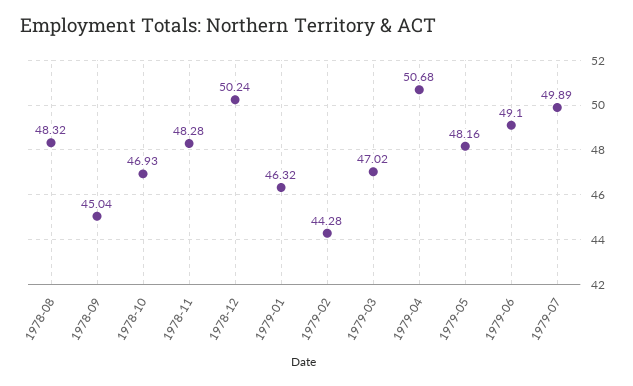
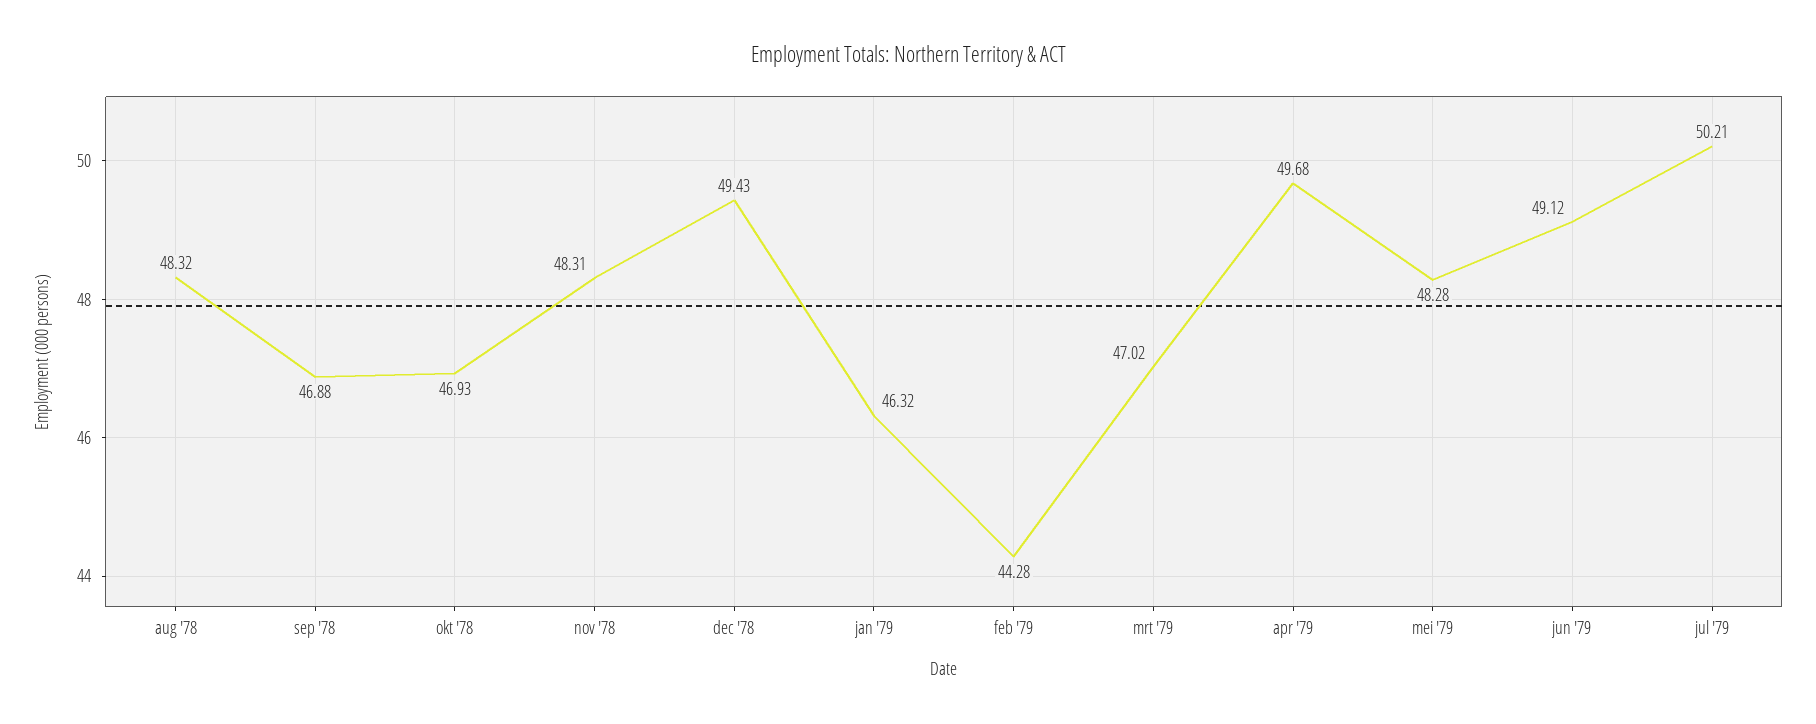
1978-09: 45.04 -> 46.88
1978-11: 48.28 -> 48.31
1978-12: 50.24 -> 49.43
1979-04: 50.68 -> 49.68
1979-05: 48.16 -> 48.28
1979-06: 49.1 -> 49.12
1979-07: 49.89 -> 50.21

